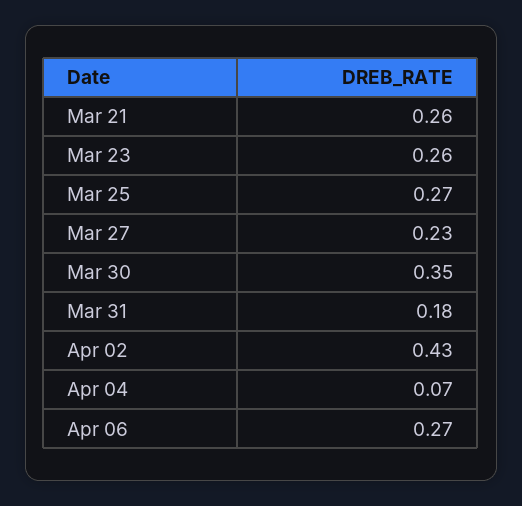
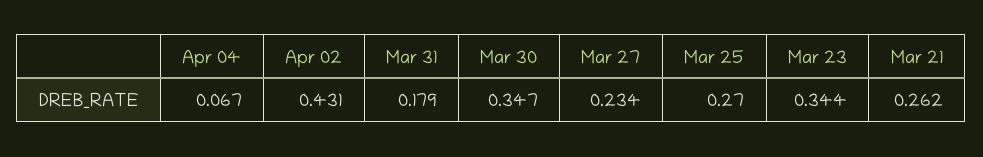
Mar 23: 0.26 -> 0.344
Apr 06: 0.27 -> none

